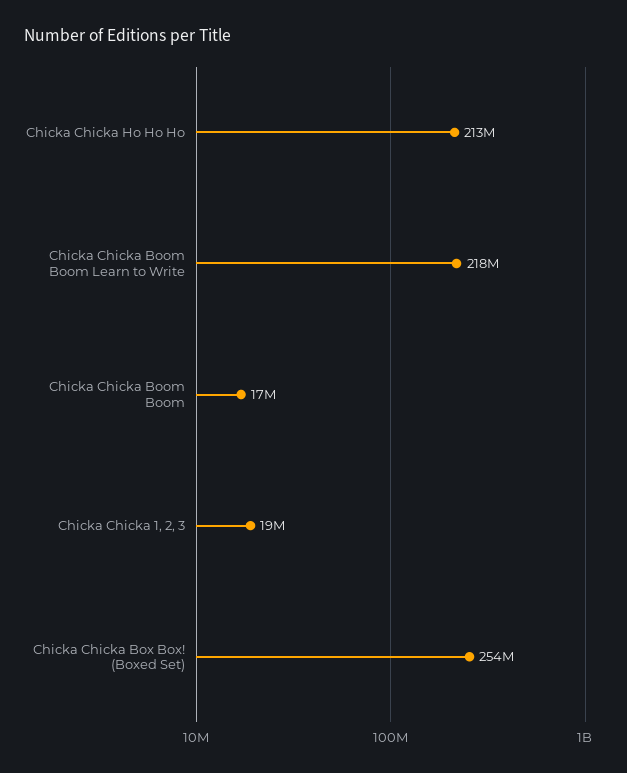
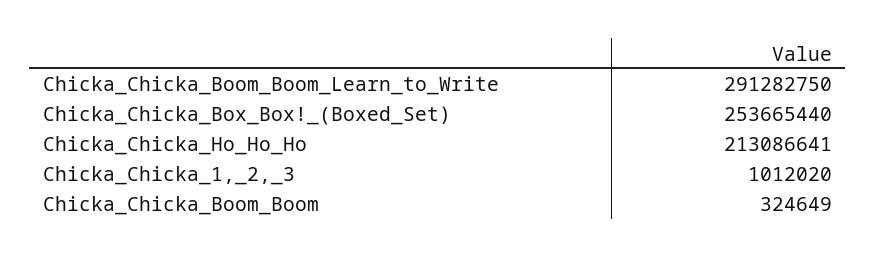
Chicka Chicka Boom Boom Learn to Write: 218000000 -> 291282750
Chicka Chicka Boom Boom: 17000000 -> 324649
Chicka Chicka 1, 2, 3: 19000000 -> 1012020

